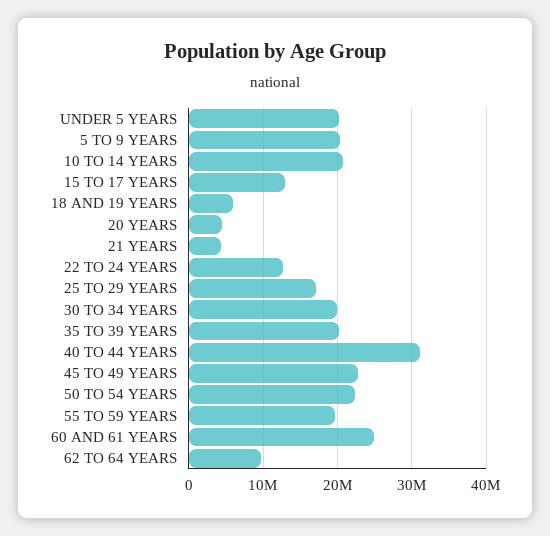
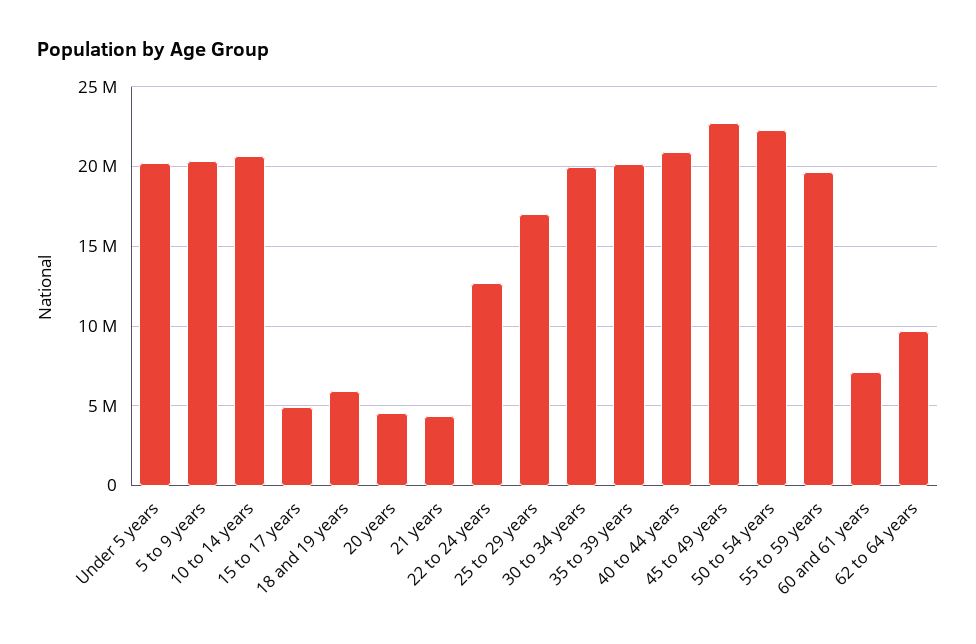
15 TO 17 YEARS: 13000000 -> 5000000
40 TO 44 YEARS: 31000000 -> 21000000
60 AND 61 YEARS: 25000000 -> 7000000

